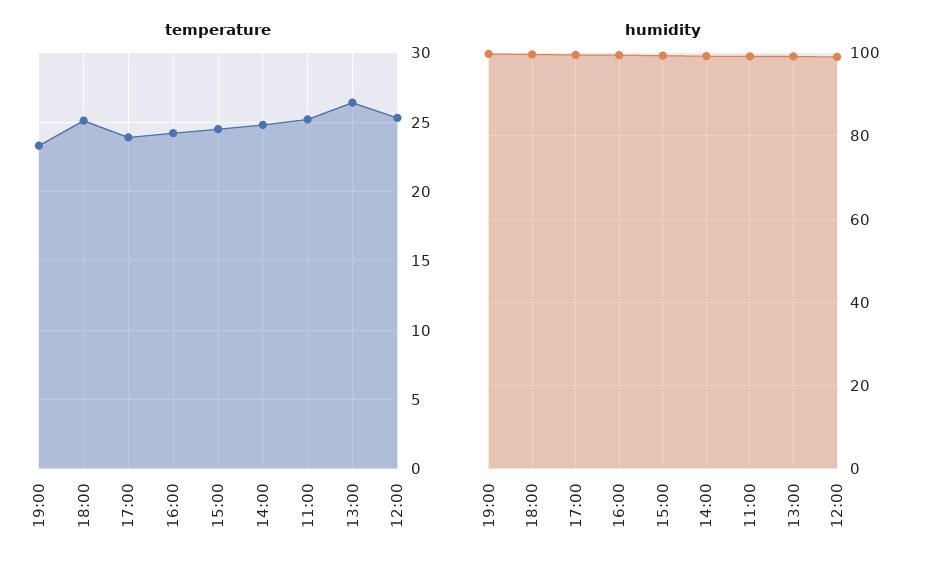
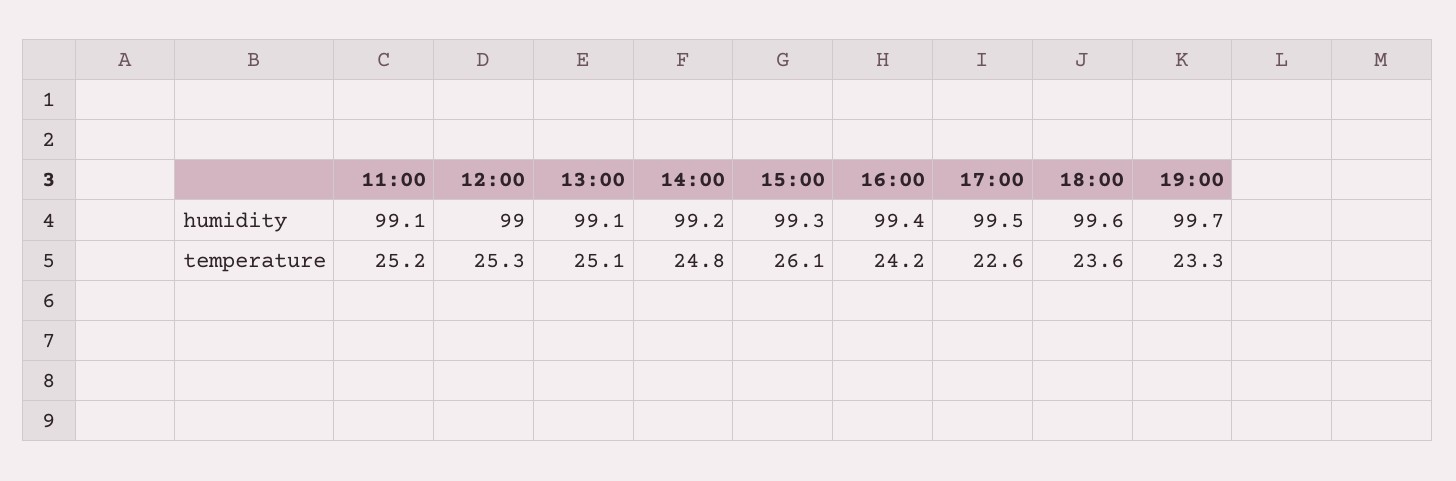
temperature, 18:00: 25 -> 23.6
temperature, 17:00: 24 -> 22.6
temperature, 15:00: 24.5 -> 26.1
temperature, 13:00: 26.5 -> 25.1

